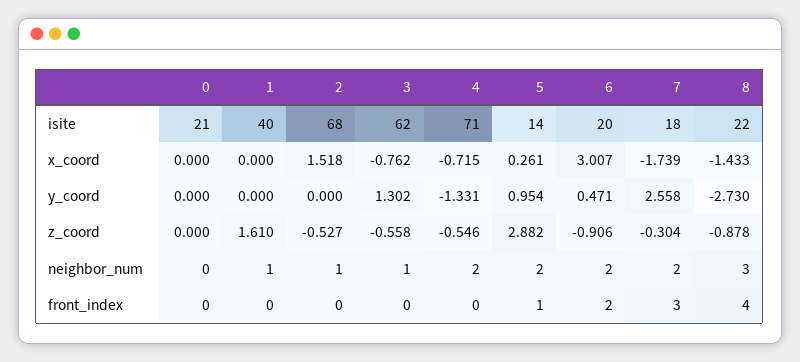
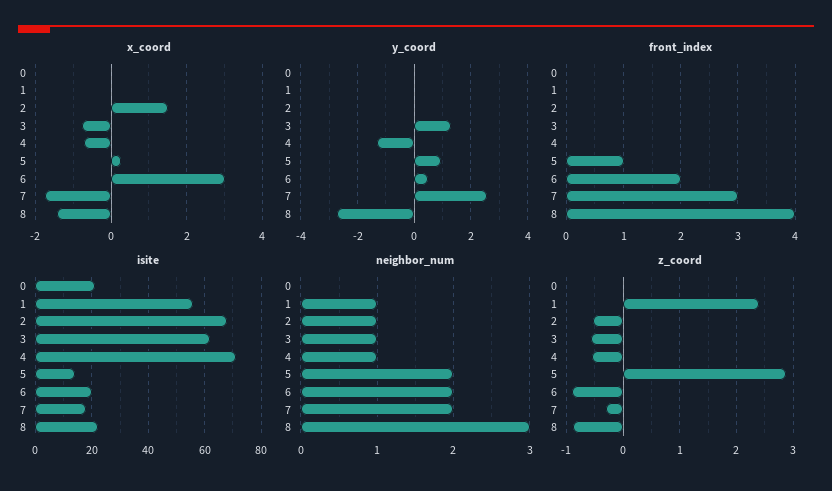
isite, 1: 40 -> 55
z_coord, 1: 1.61 -> 2.4
neighbor_num, 4: 2 -> 1

